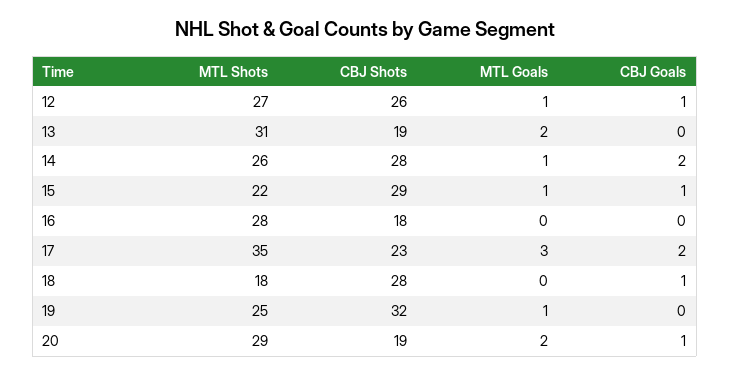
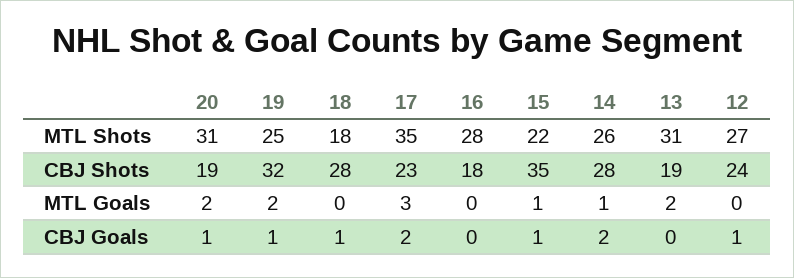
CBJ Shots, 12: 26 -> 24
MTL Goals, 12: 1 -> 0
CBJ Shots, 15: 29 -> 35
MTL Goals, 19: 1 -> 2
CBJ Goals, 19: 0 -> 1
MTL Shots, 20: 29 -> 31

